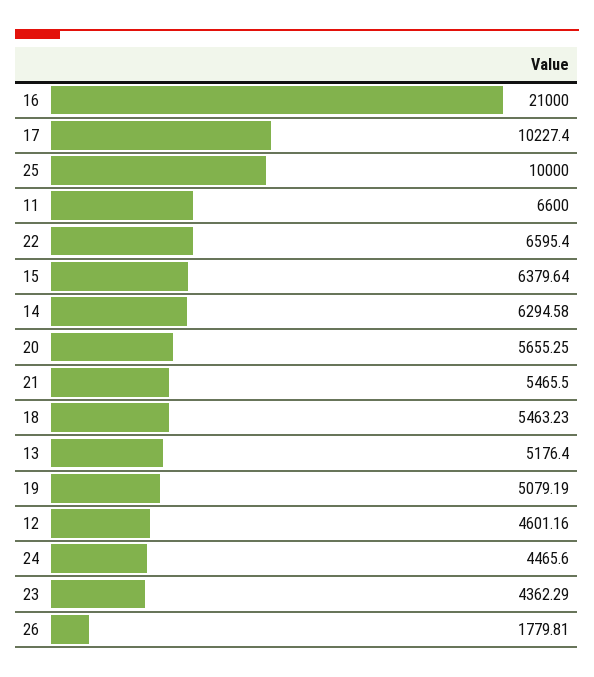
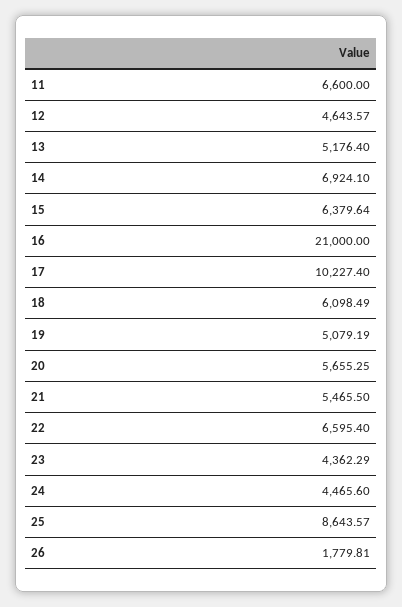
25: 10000 -> 8643.57
14: 6294.58 -> 6924.1
18: 5463.23 -> 6098.49
12: 4601.16 -> 4643.57

